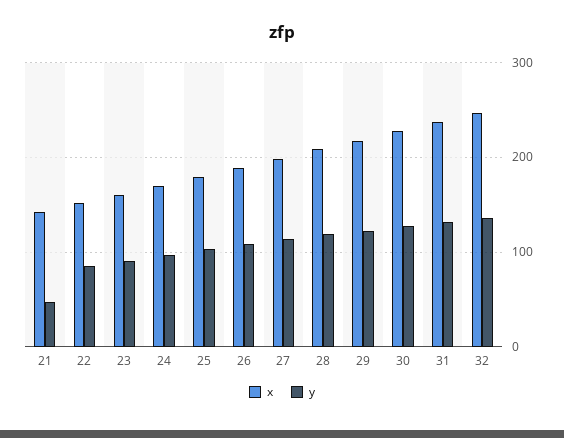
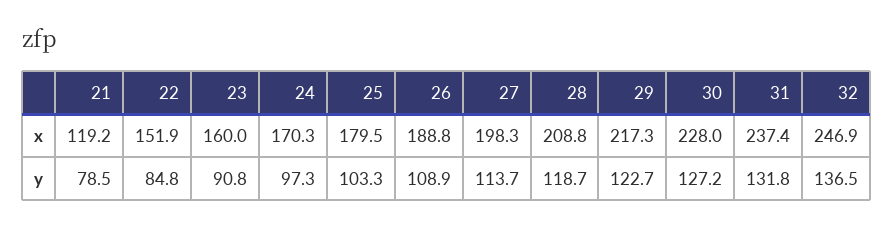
x, 21: 140 -> 119.2
y, 21: 50 -> 78.5

